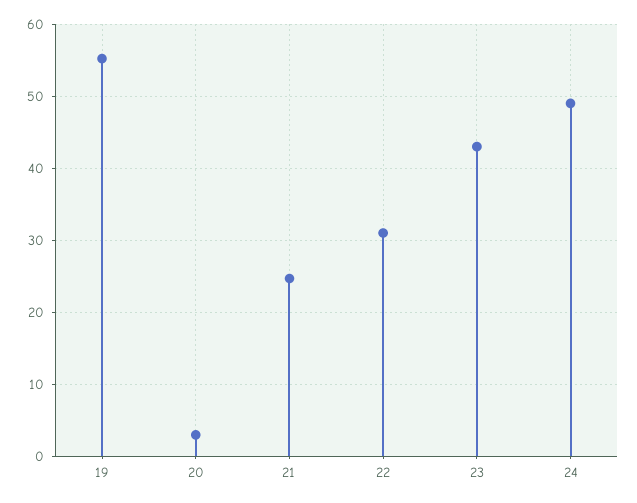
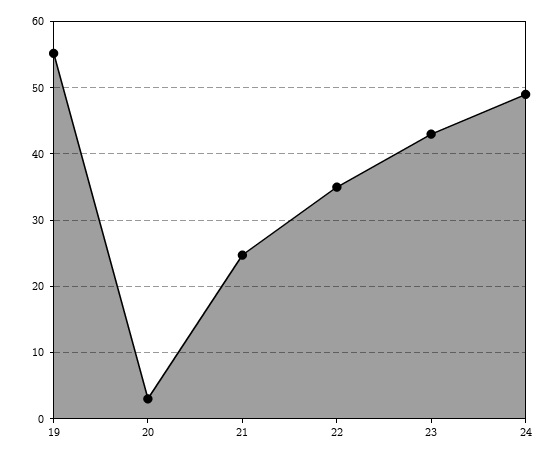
22: 31 -> 35

